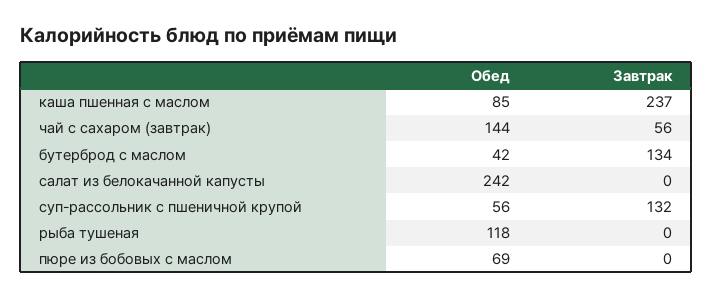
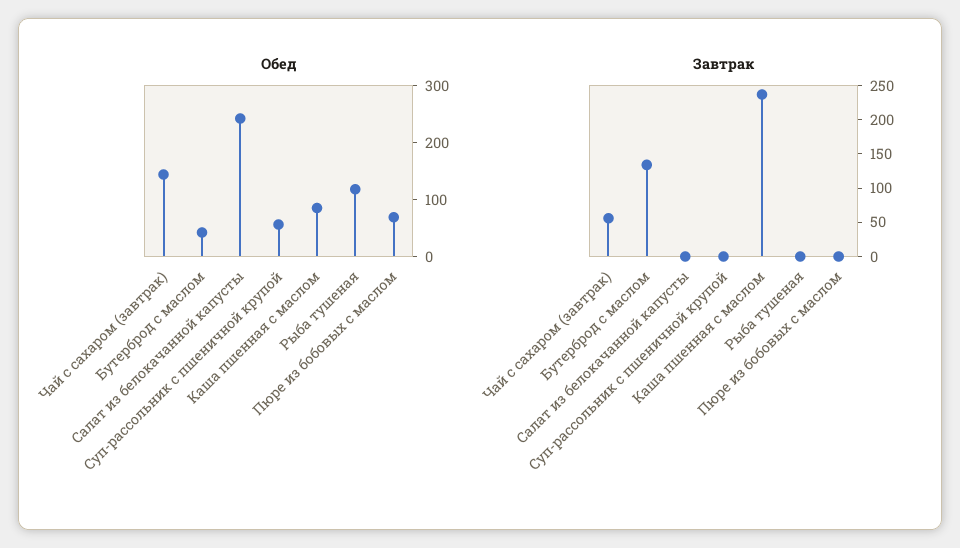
Завтрак, суп-рассольник с пшеничной крупой: 132 -> 0

